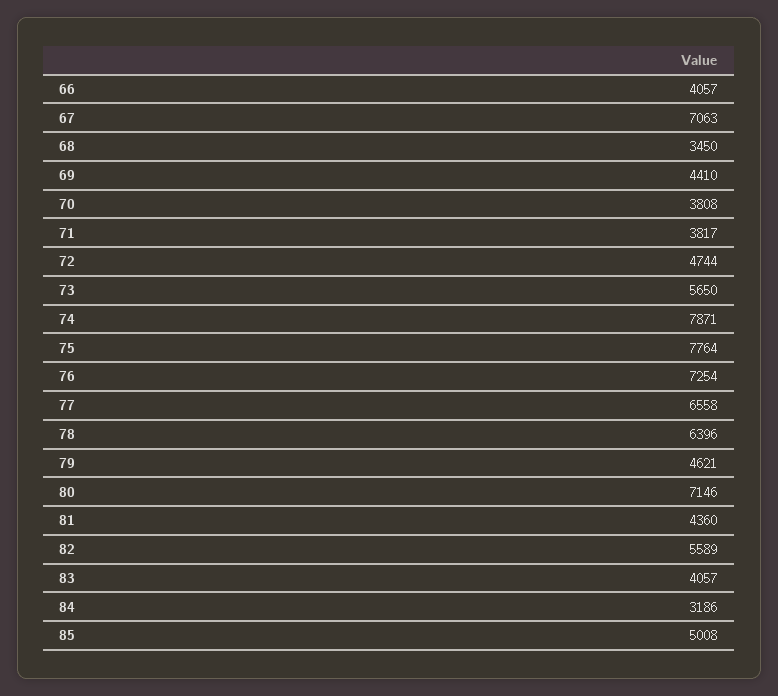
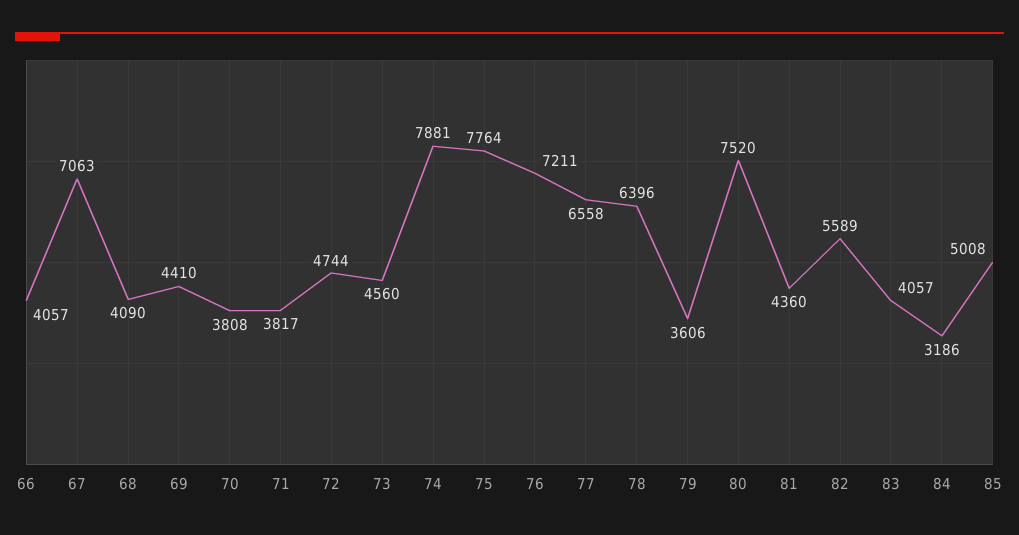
68: 3450 -> 4090
73: 5650 -> 4560
74: 7871 -> 7881
76: 7254 -> 7211
79: 4621 -> 3606
80: 7146 -> 7520

